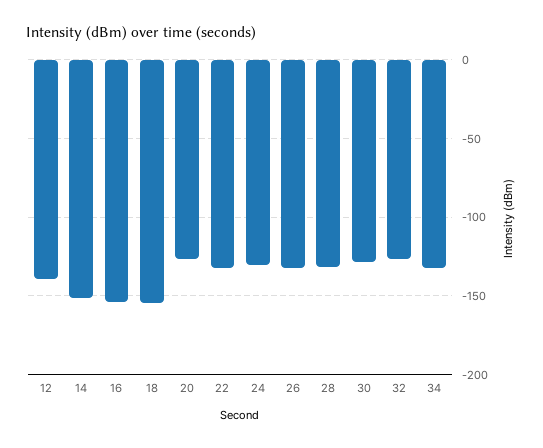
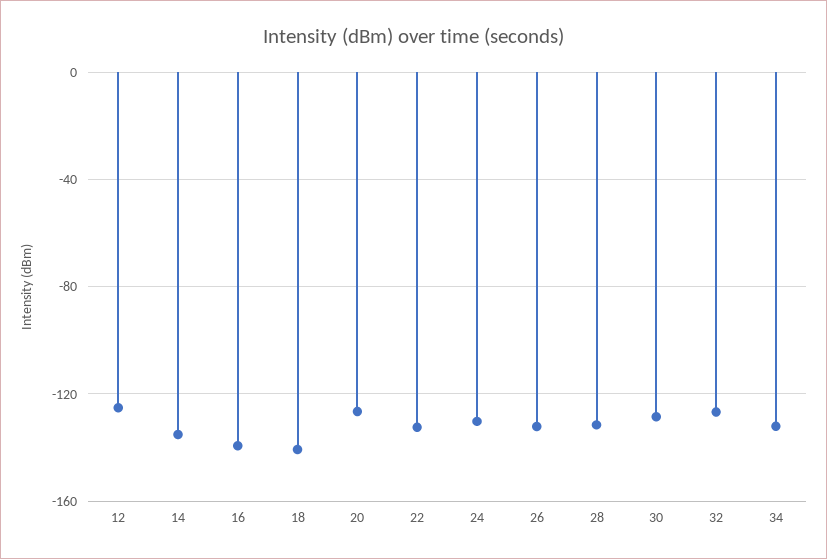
12: -140 -> -125
14: -150 -> -135
16: -155 -> -140
18: -155 -> -140

